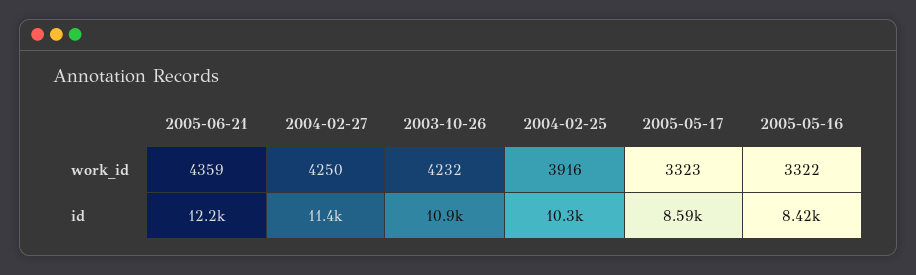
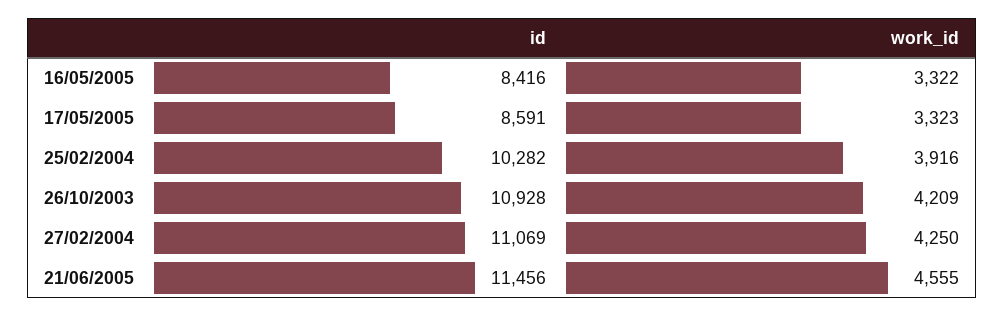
2005-06-21, work_id: 4359 -> 4555
2003-10-26, work_id: 4232 -> 4209
2005-06-21, id: 12200 -> 11456
2004-02-27, id: 11400 -> 11069

